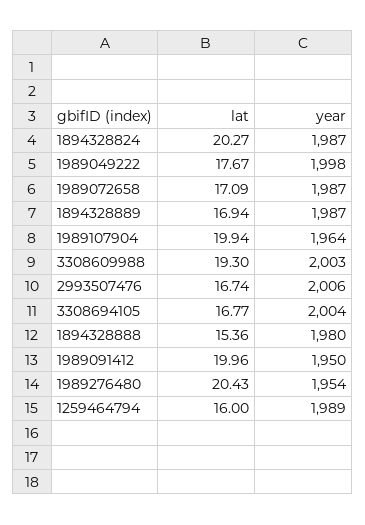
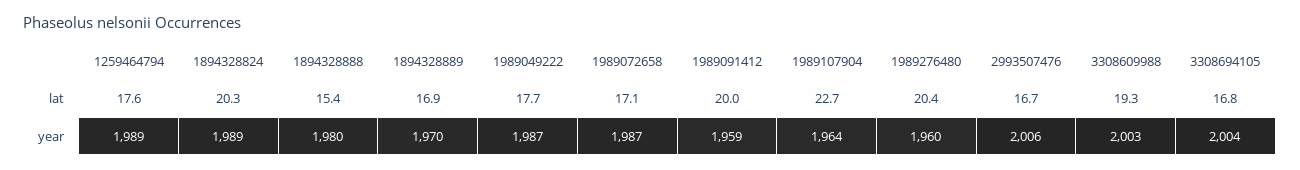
year, 1894328824: 1987 -> 1989
year, 1989049222: 1998 -> 1987
year, 1894328889: 1987 -> 1970
lat, 1989107904: 19.94 -> 22.7
year, 1989091412: 1950 -> 1959
year, 1989276480: 1954 -> 1960
lat, 1259464794: 16 -> 17.6

